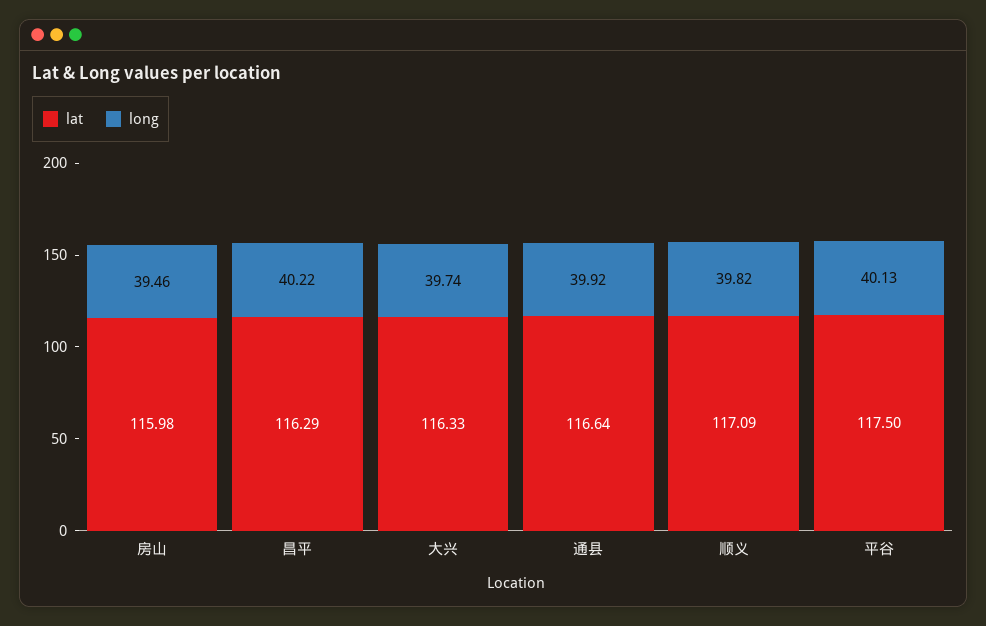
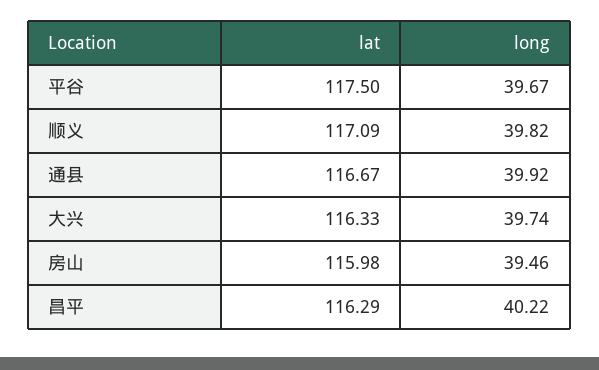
lat, 通县: 116.64 -> 116.67
long, 平谷: 40.13 -> 39.67

